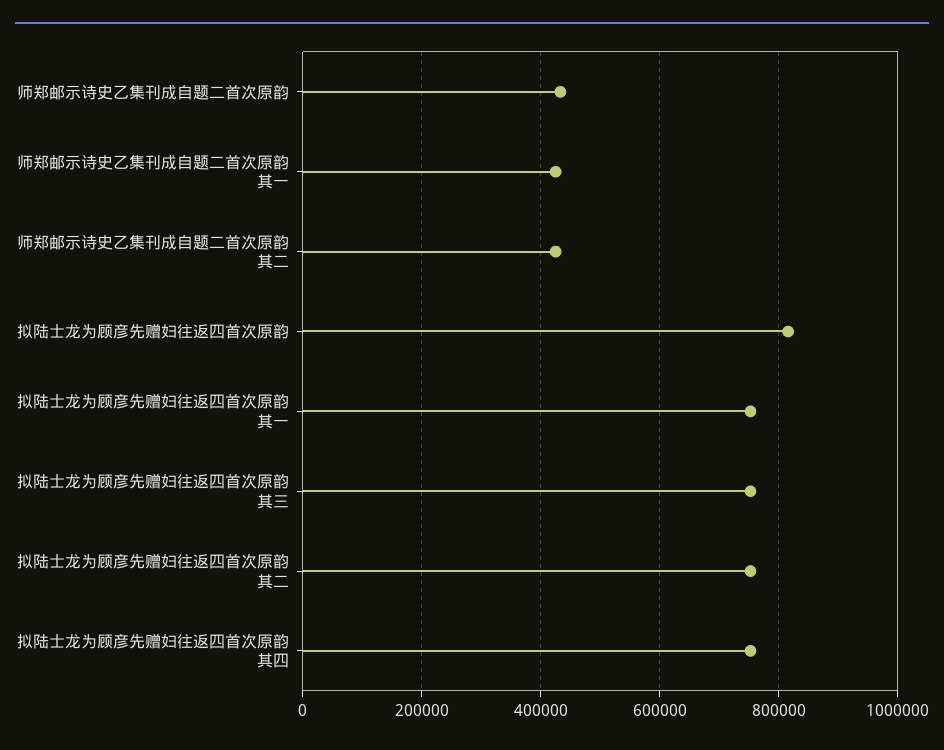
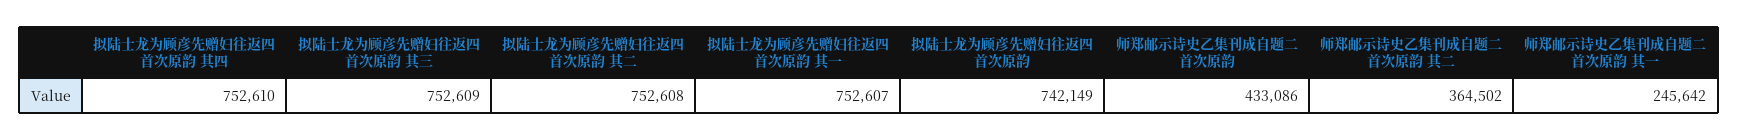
师郑邮示诗史乙集刊成自题二首次原韵 其一: 420000 -> 245642
师郑邮示诗史乙集刊成自题二首次原韵 其二: 420000 -> 364502
拟陆士龙为顾彦先赠妇往返四首次原韵: 820000 -> 742149

